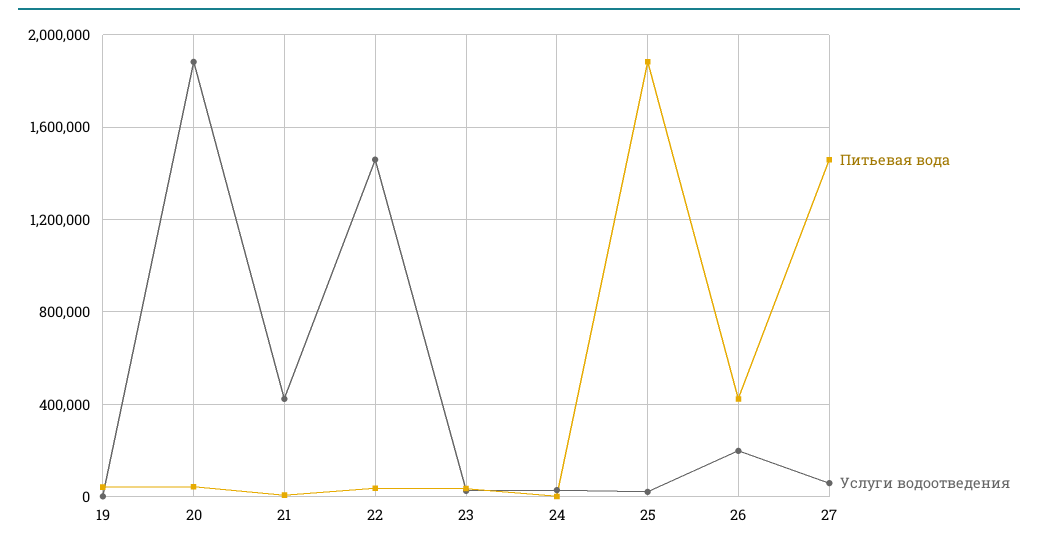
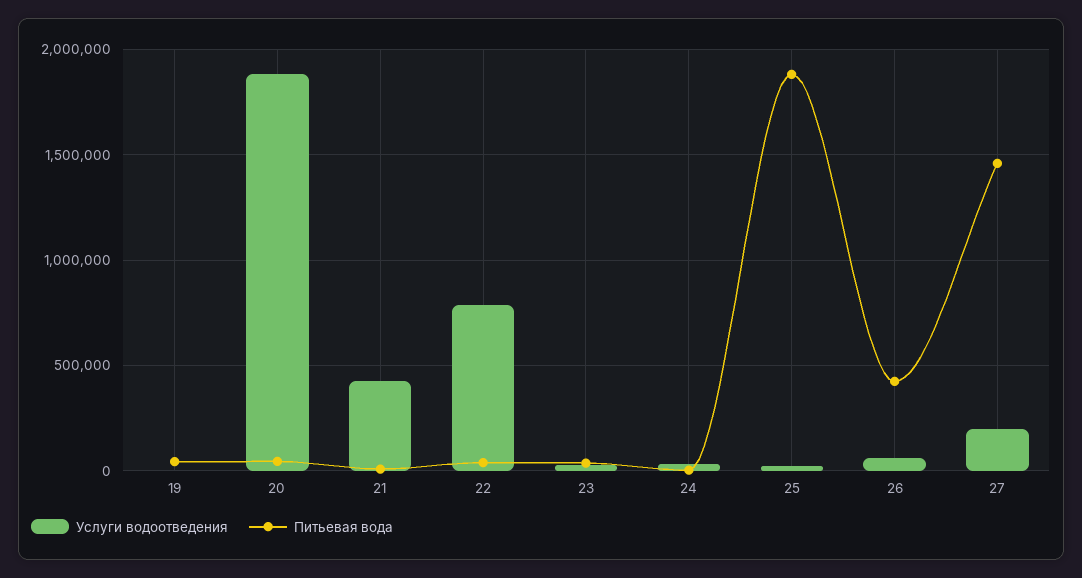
Услуги водоотведения, 22: 1450000 -> 800000
Услуги водоотведения, 26: 200000 -> 50000
Услуги водоотведения, 27: 50000 -> 200000

